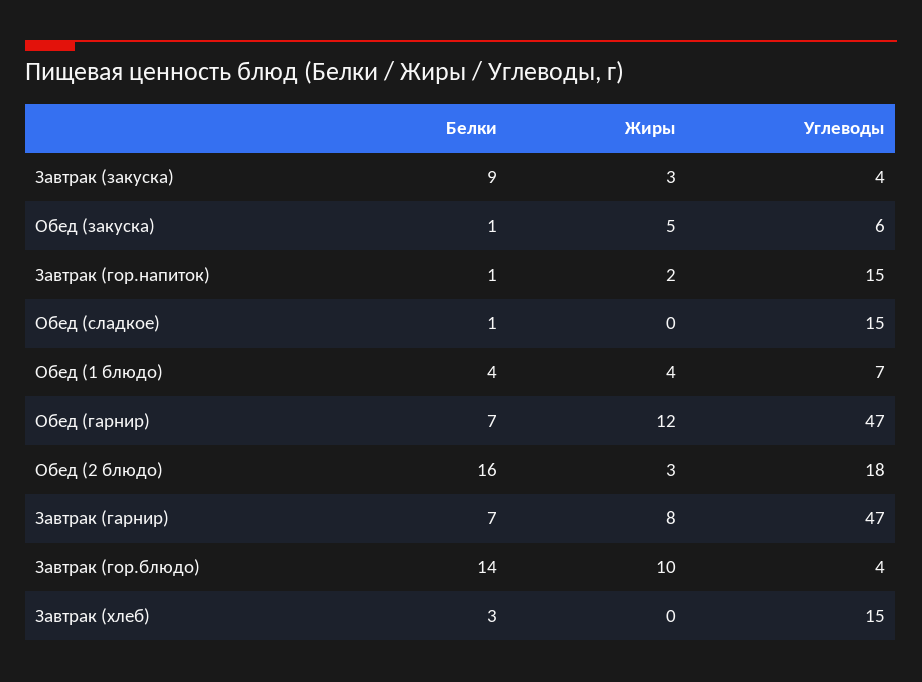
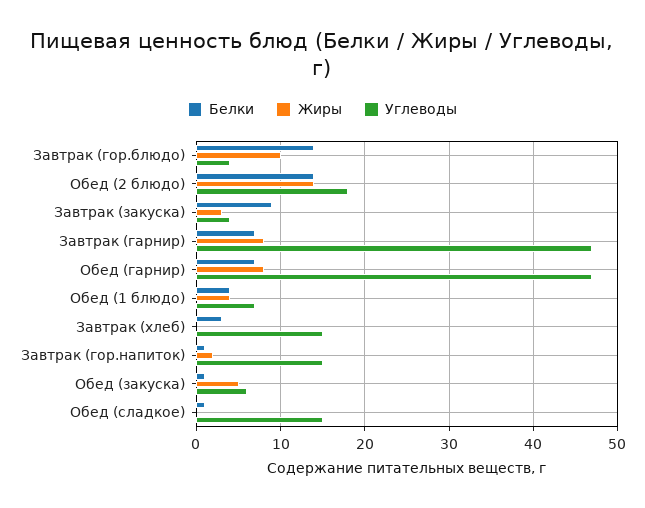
Жиры, Обед (гарнир): 12 -> 8
Белки, Обед (2 блюдо): 16 -> 14
Жиры, Обед (2 блюдо): 3 -> 14

